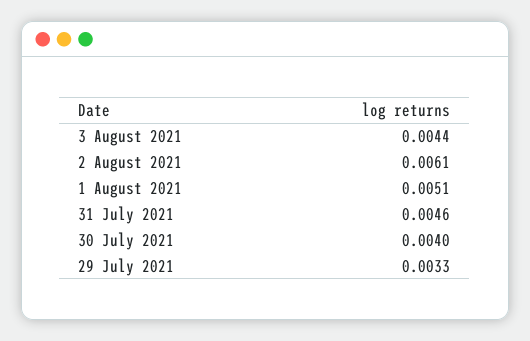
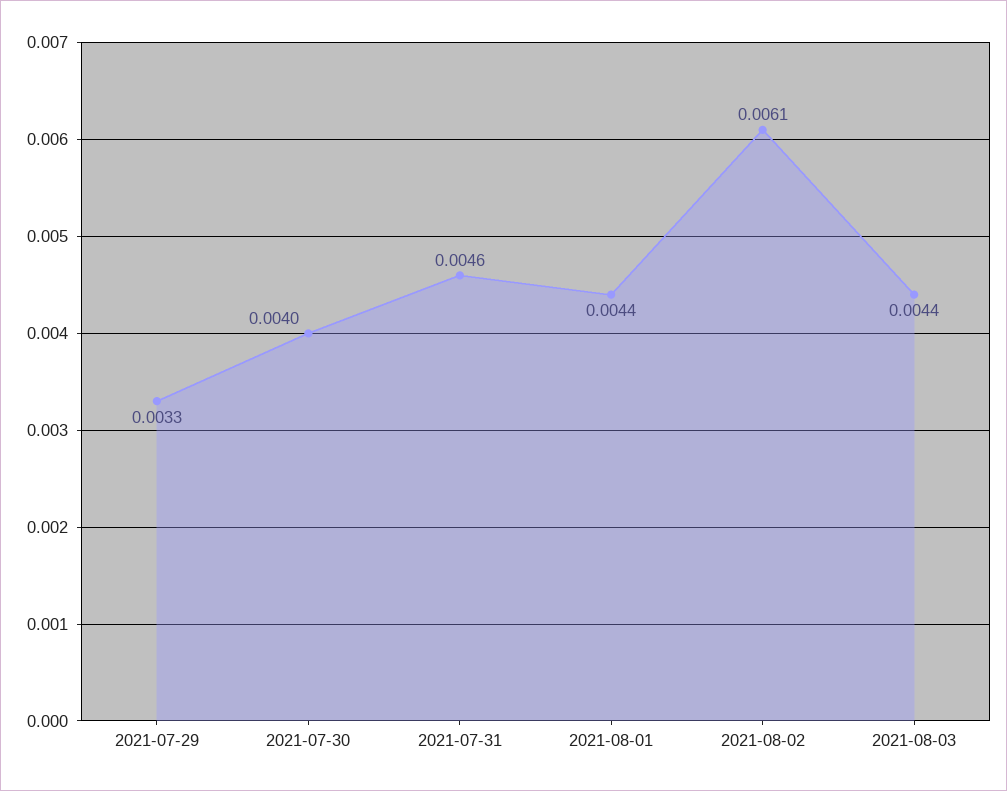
1 August 2021: 0.0051 -> 0.0044

